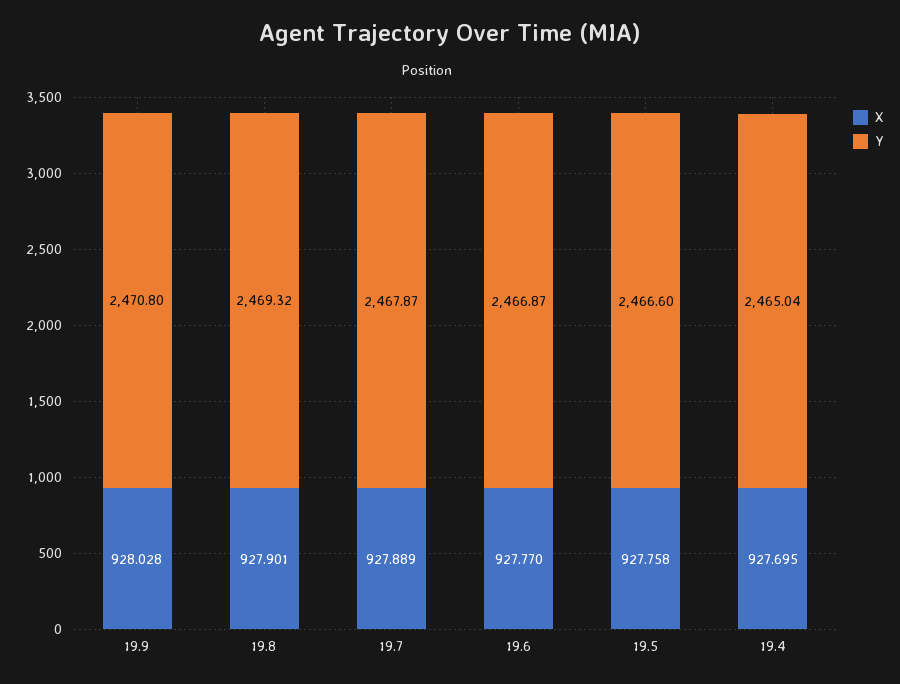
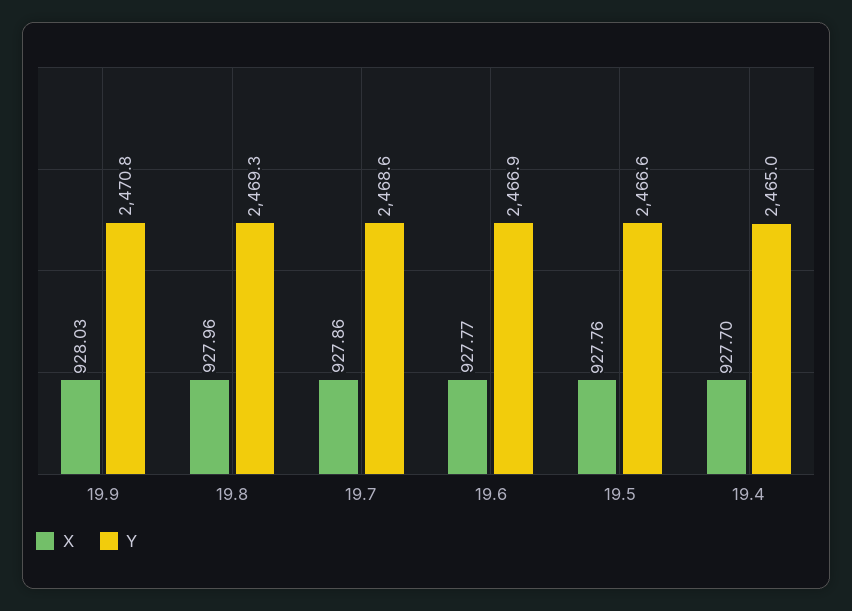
X, 19.8: 927.901 -> 927.96
X, 19.7: 927.889 -> 927.86
Y, 19.7: 2467.87 -> 2468.6

